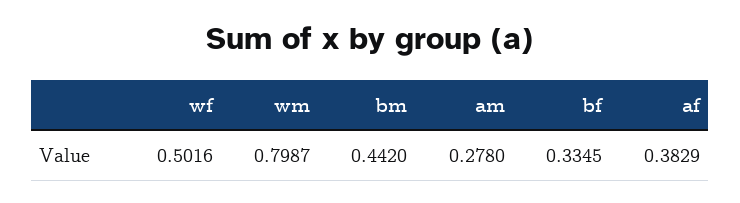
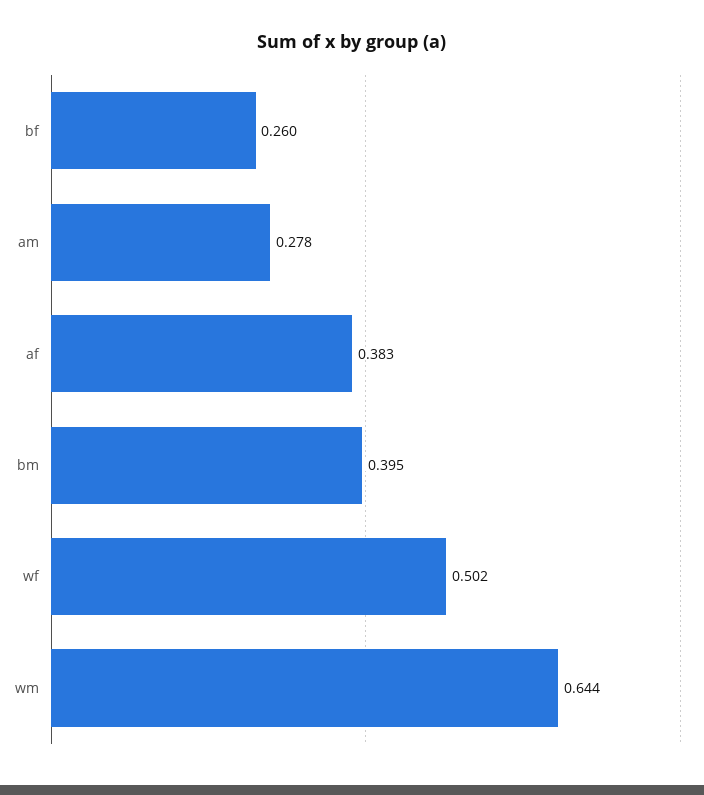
wm: 0.7987 -> 0.644
bm: 0.442 -> 0.395
bf: 0.3345 -> 0.26

